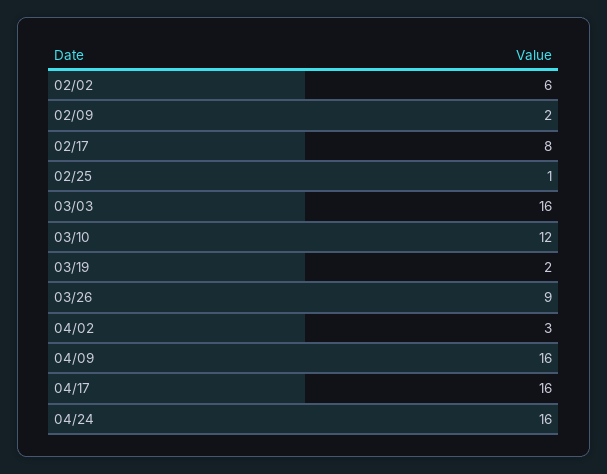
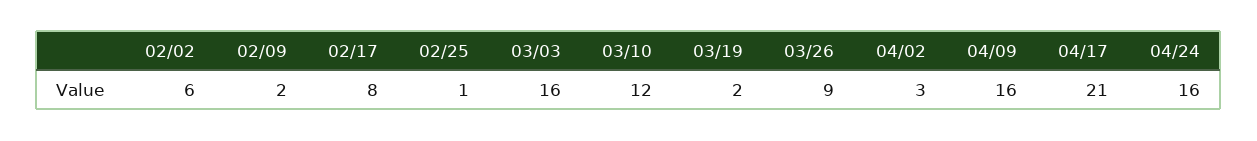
04/17: 16 -> 21

